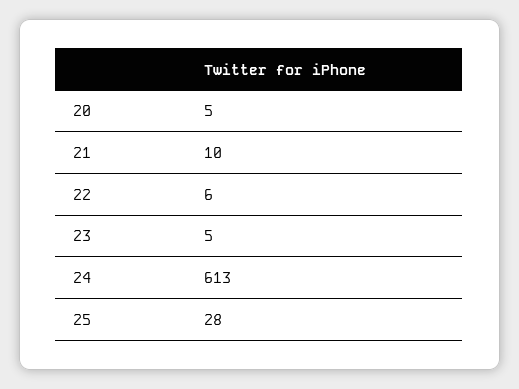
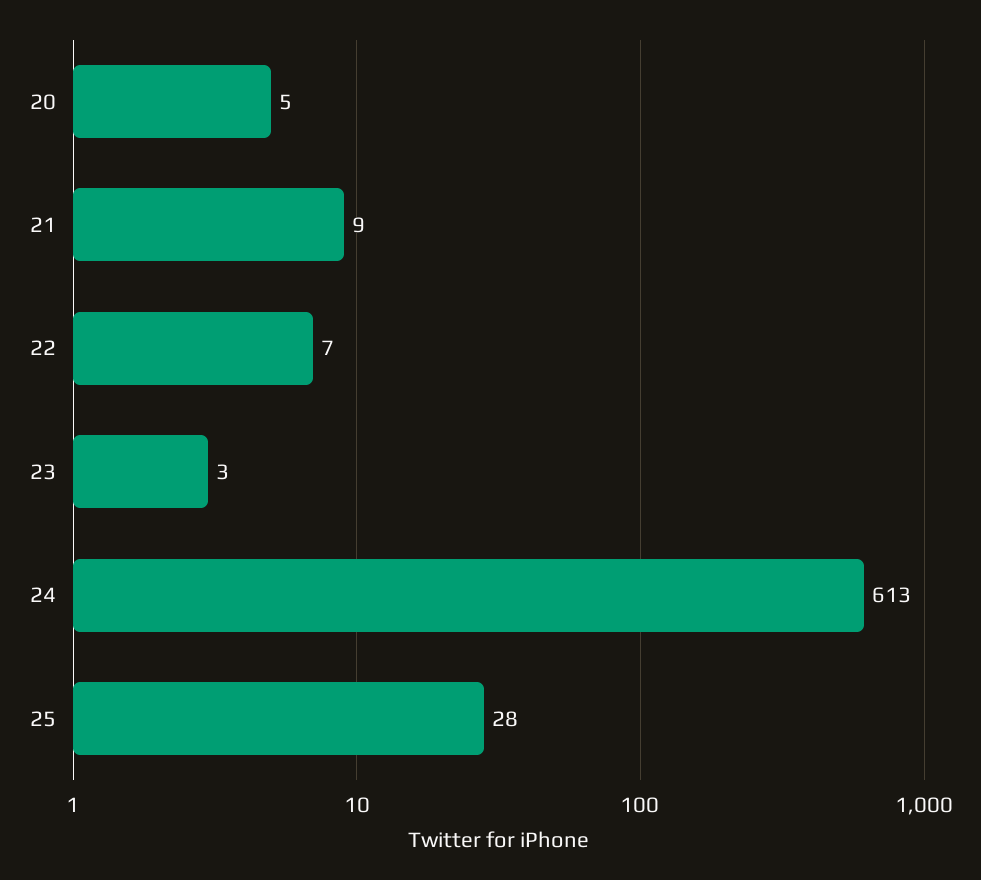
21: 10 -> 9
22: 6 -> 7
23: 5 -> 3

